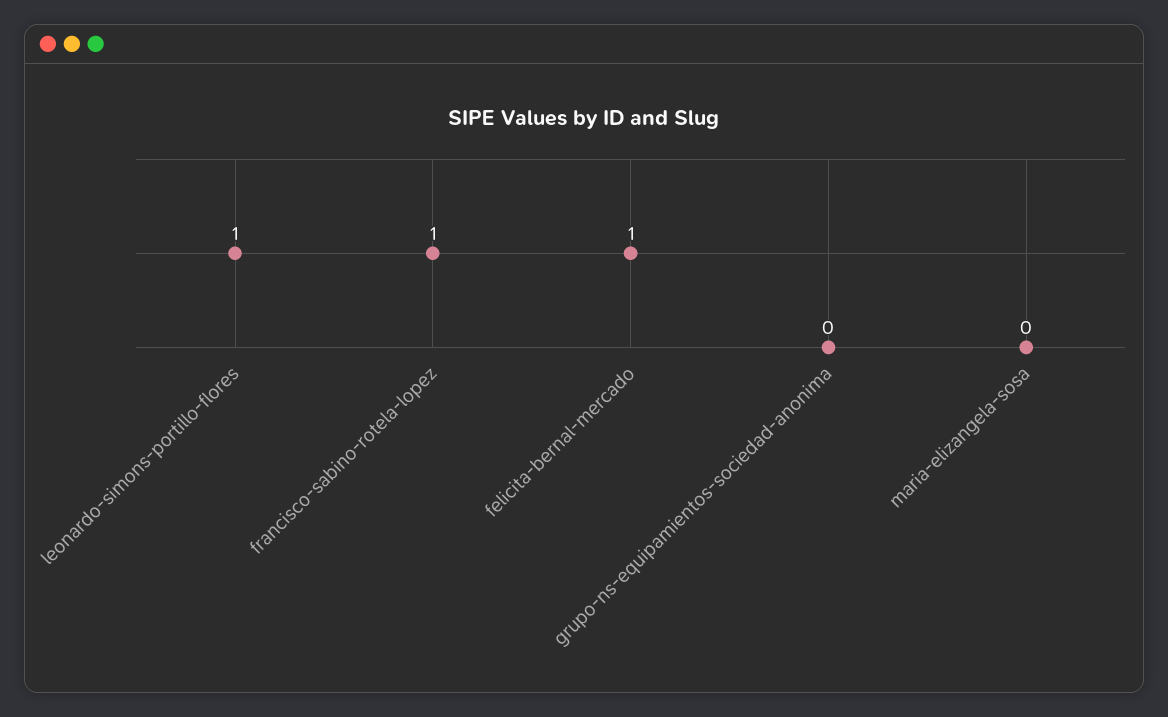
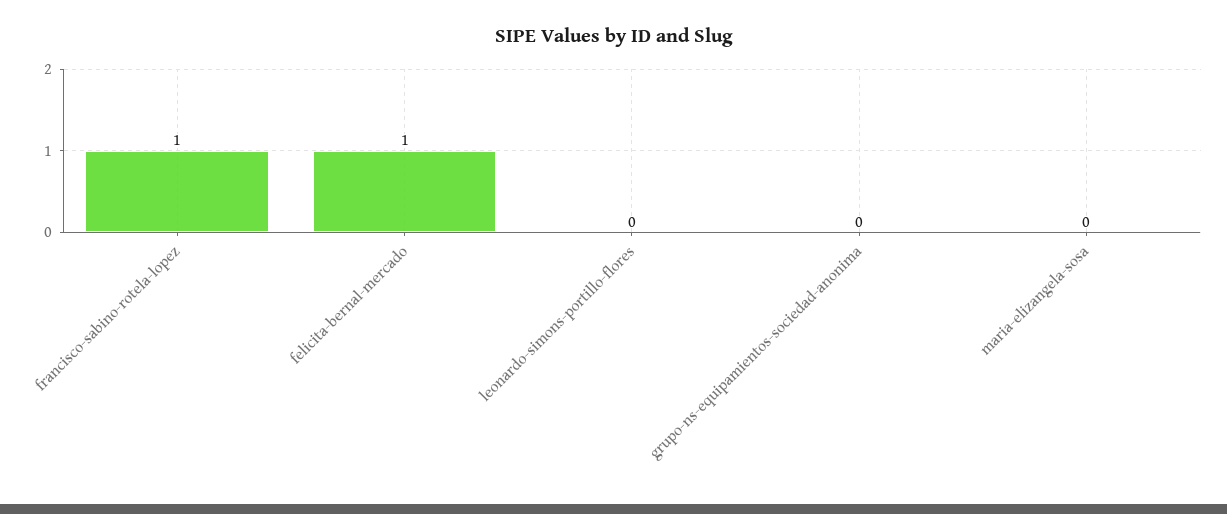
leonardo-simons-portillo-flores: 1 -> 0

